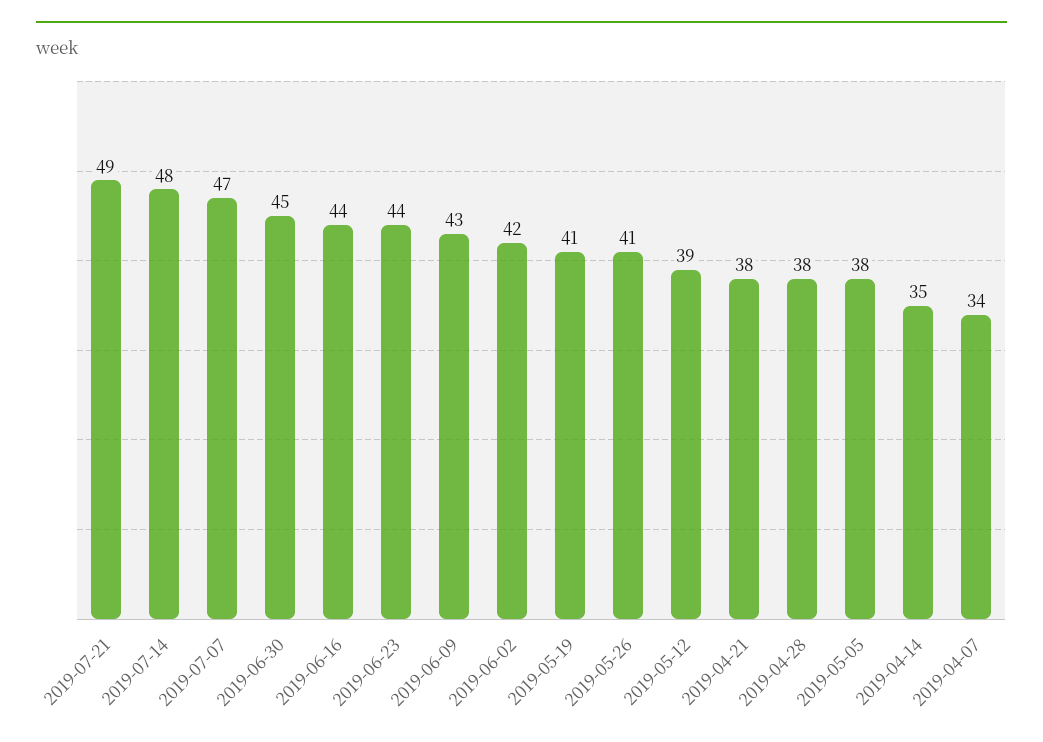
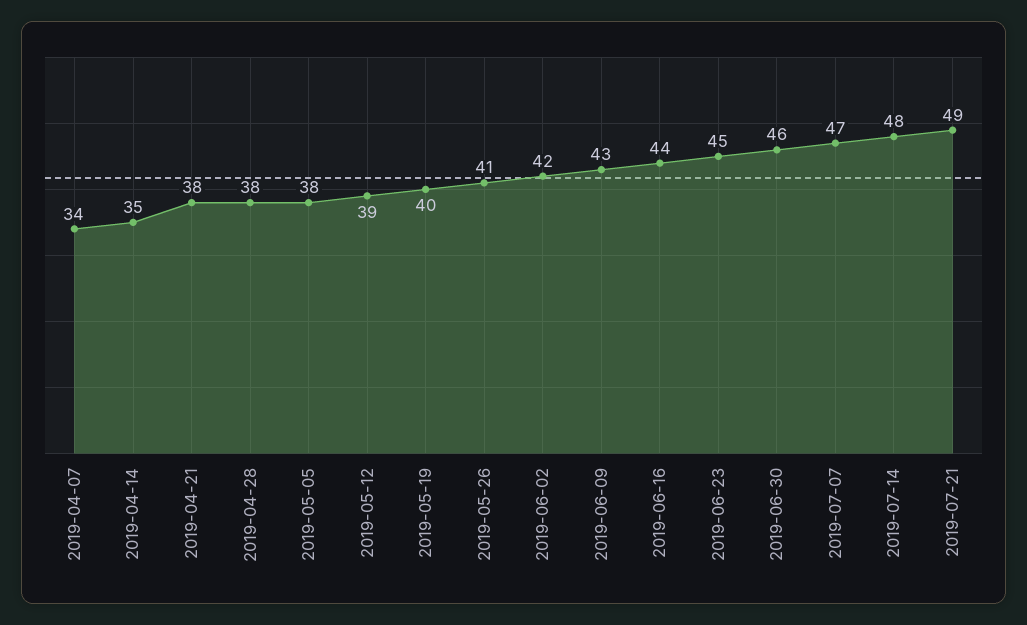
2019-06-30: 45 -> 46
2019-06-23: 44 -> 45
2019-05-19: 41 -> 40

